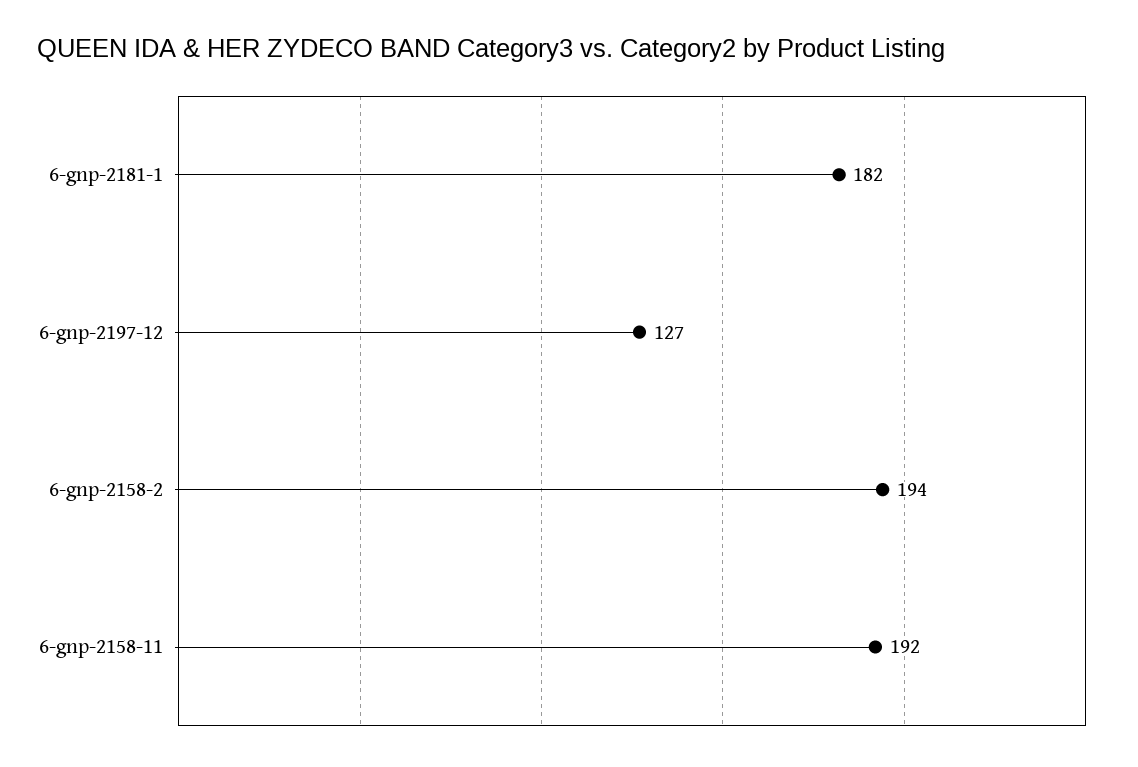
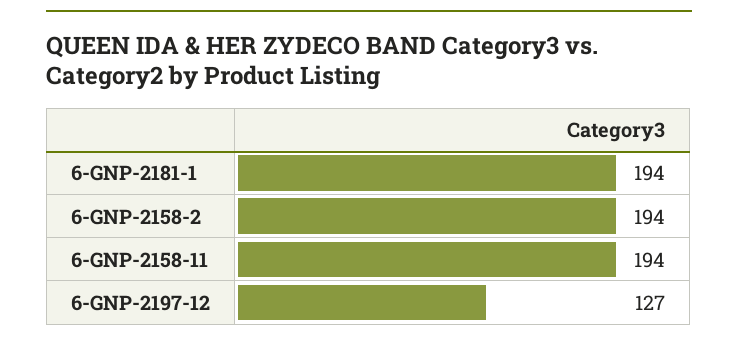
6-gnp-2181-1: 182 -> 194
6-gnp-2158-11: 192 -> 194

